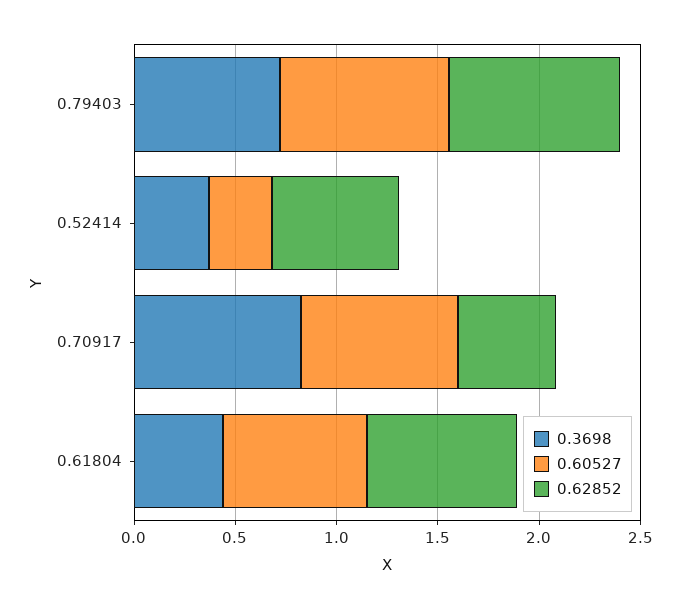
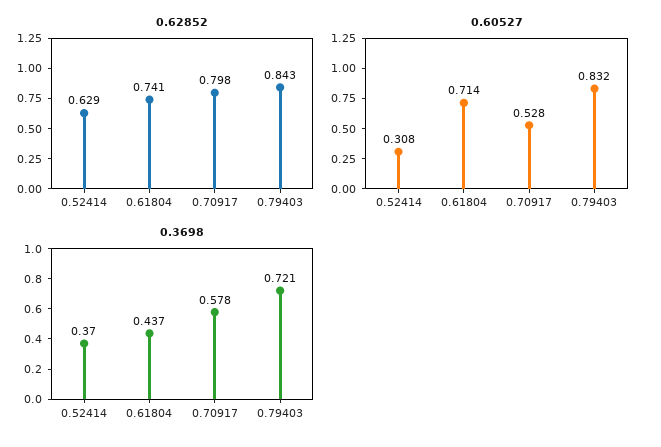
0.3698, 0.70917: 0.8 -> 0.578
0.60527, 0.70917: 0.8 -> 0.528
0.62852, 0.70917: 0.5 -> 0.798

